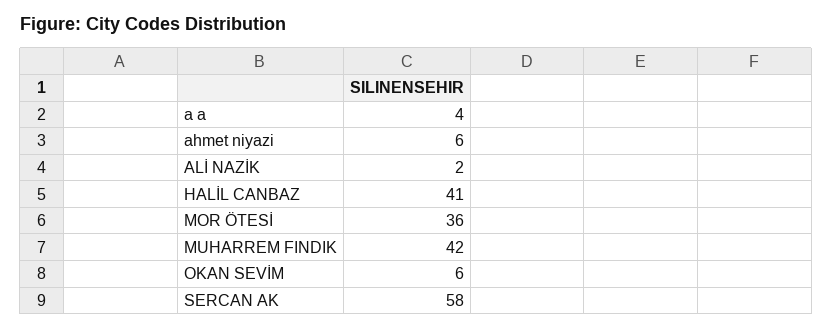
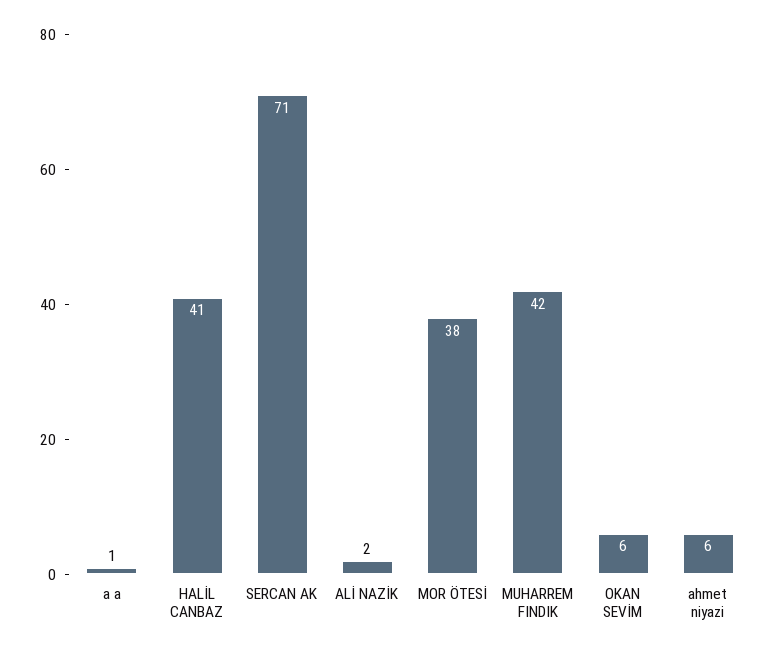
a a: 4 -> 1
MOR ÖTESİ: 36 -> 38
SERCAN AK: 58 -> 71

